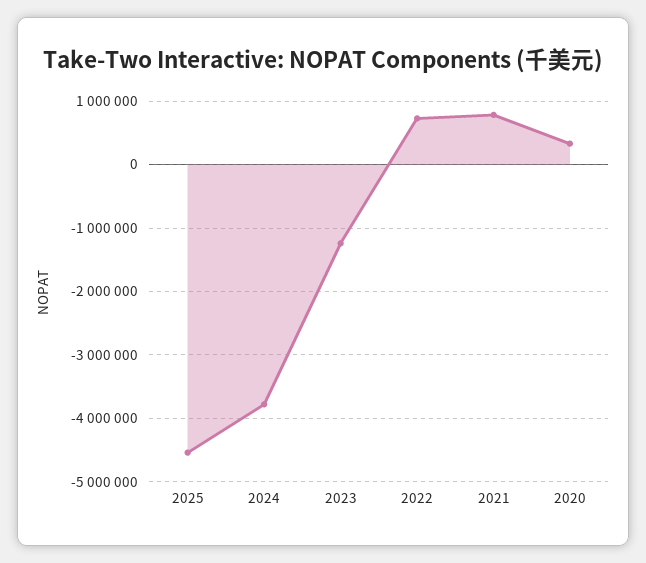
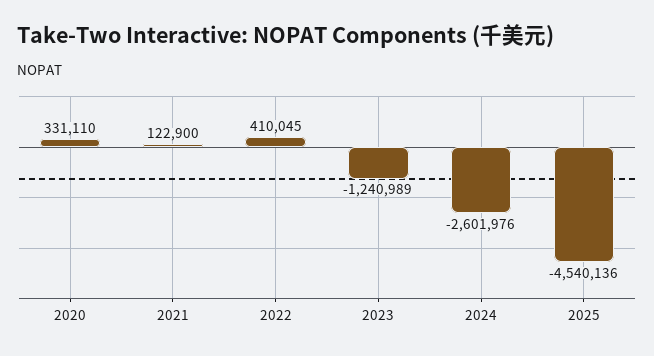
2024: -3800000 -> -2601976
2022: 700000 -> 410045
2021: 800000 -> 122900

